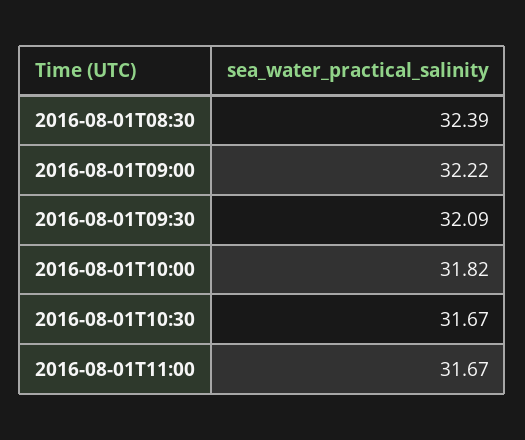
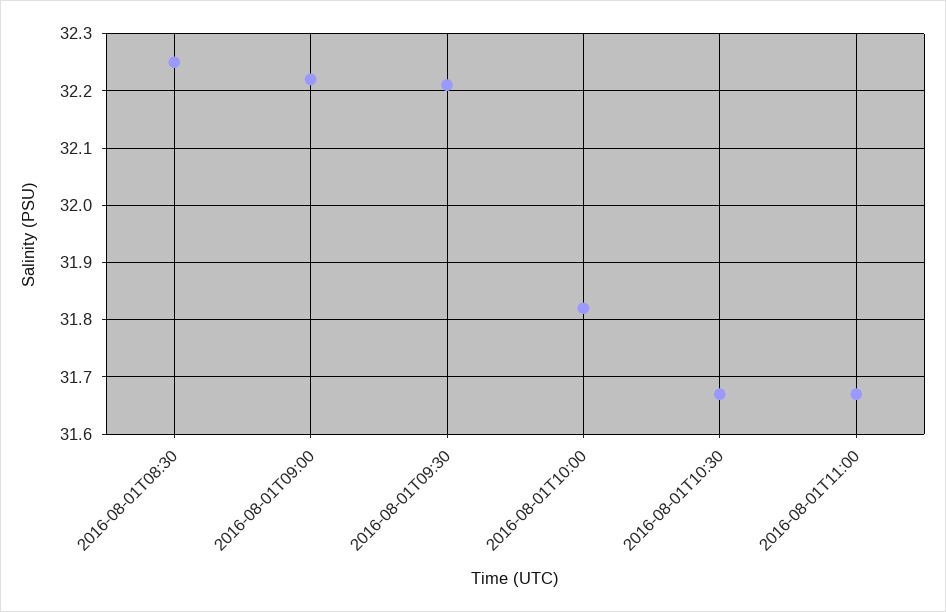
2016-08-01T08:30: 32.39 -> 32.25
2016-08-01T09:30: 32.09 -> 32.2

